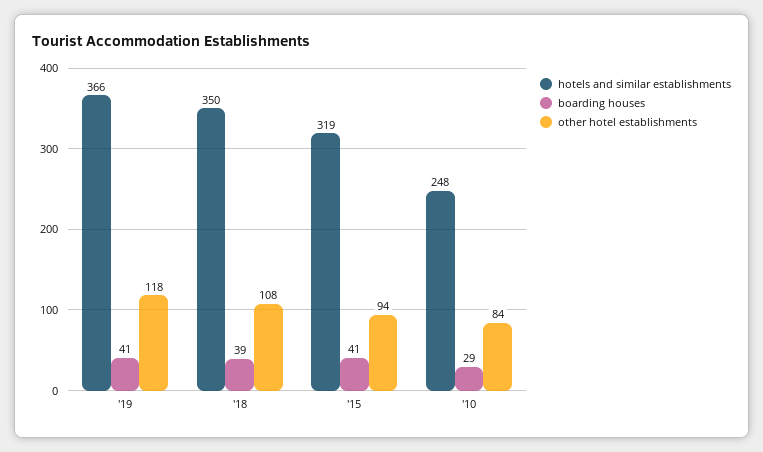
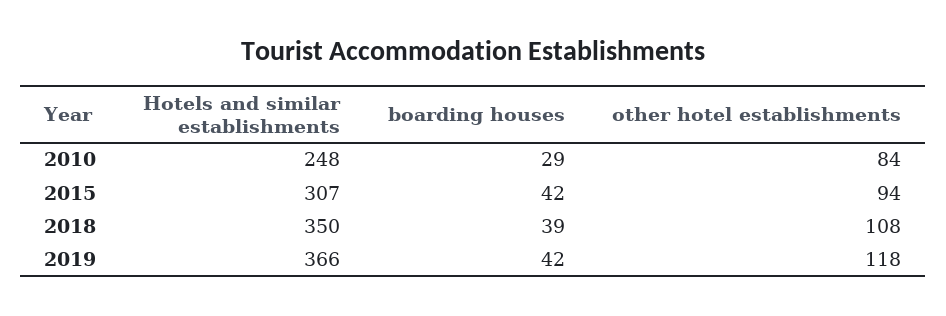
boarding houses, '19: 41 -> 42
hotels and similar establishments, '15: 319 -> 307
boarding houses, '15: 41 -> 42

